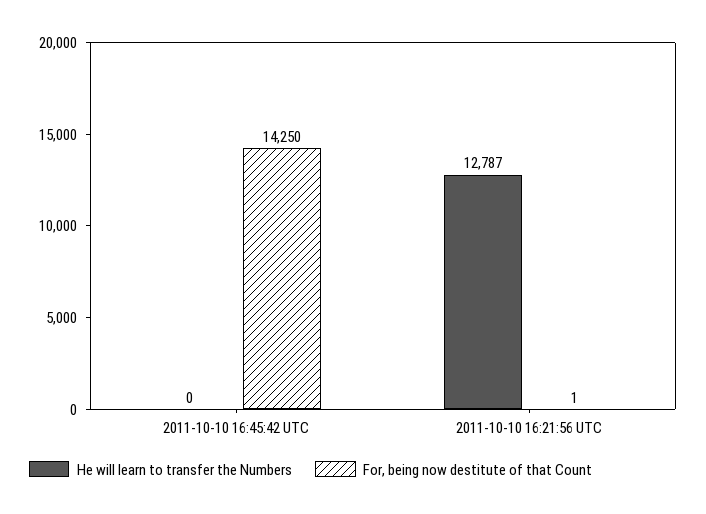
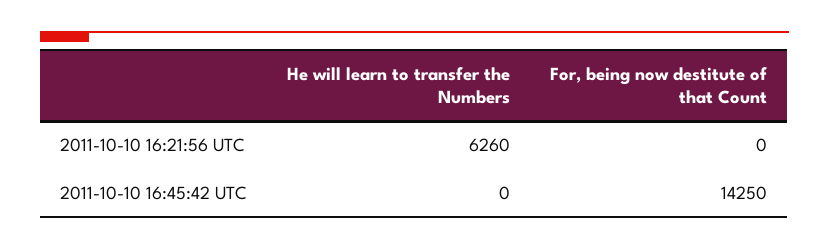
He will learn to transfer the Numbers, 2011-10-10 16:21:56 UTC: 12787 -> 6260
For, being now destitute of that Count, 2011-10-10 16:21:56 UTC: 1 -> 0

